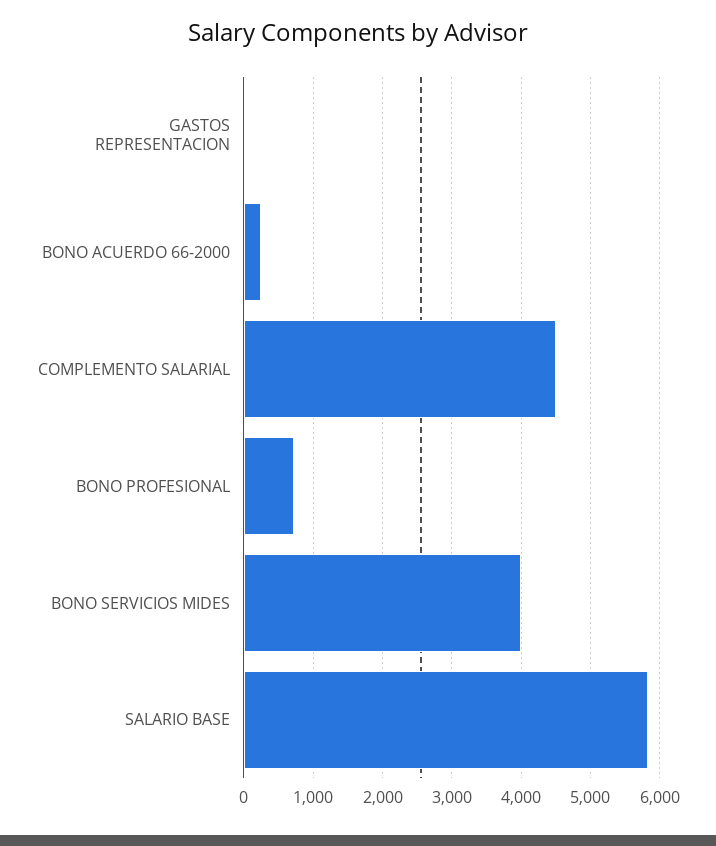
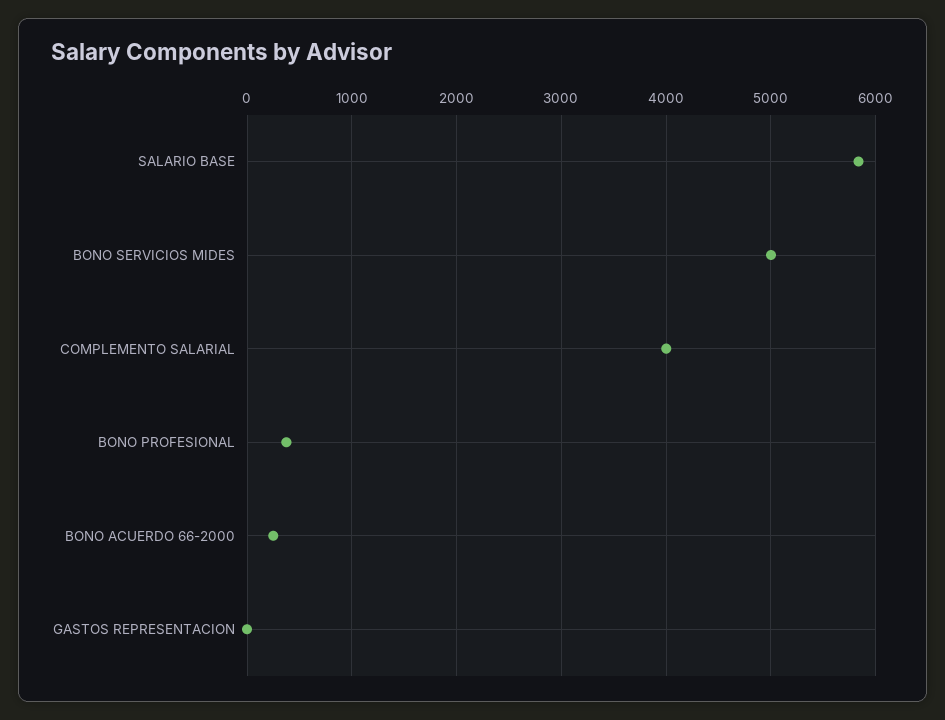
COMPLEMENTO SALARIAL: 4500 -> 4000
BONO PROFESIONAL: 700 -> 400
BONO SERVICIOS MIDES: 4000 -> 5000

